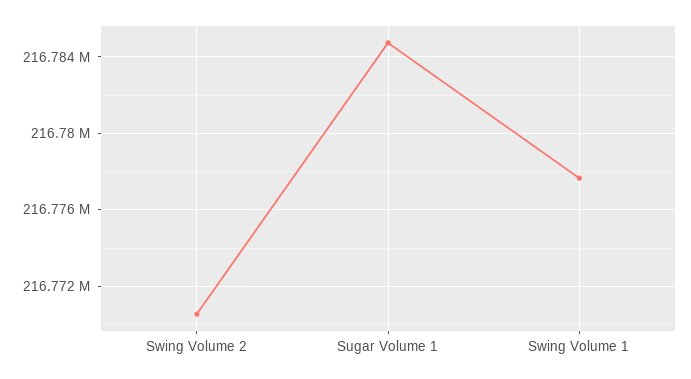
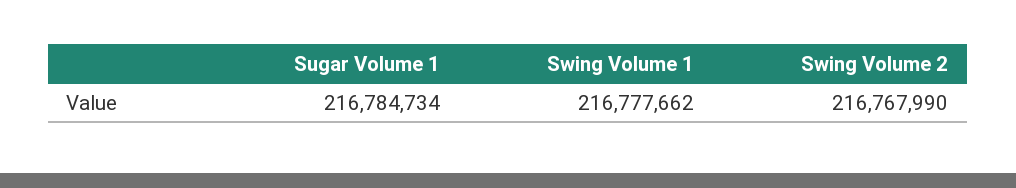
Swing Volume 2: 216770500 -> 216767990

